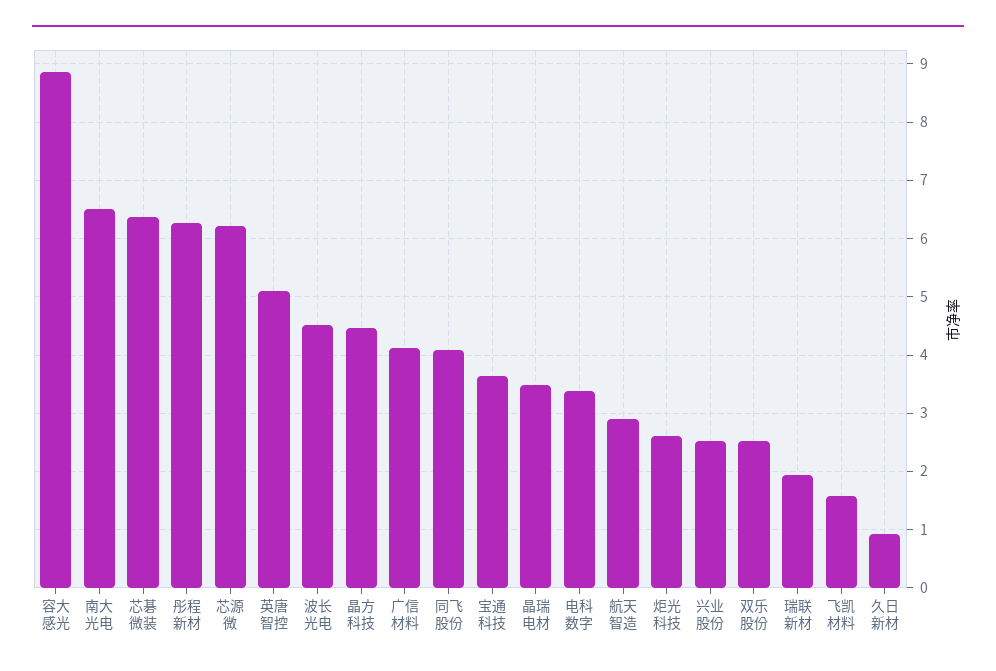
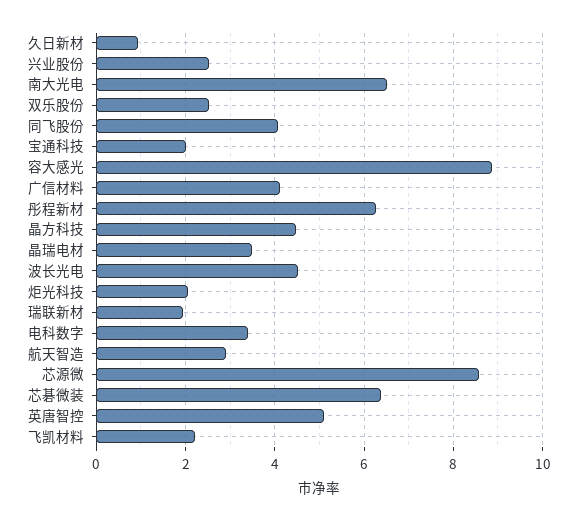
芯源微: 6.2 -> 8.6
宝通科技: 3.6 -> 2
炬光科技: 2.6 -> 2
飞凯材料: 1.6 -> 2.2

